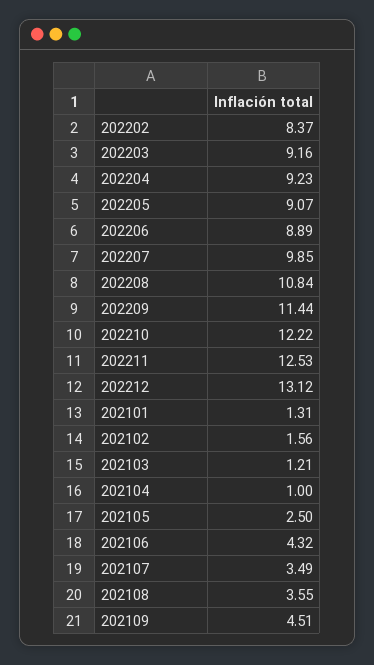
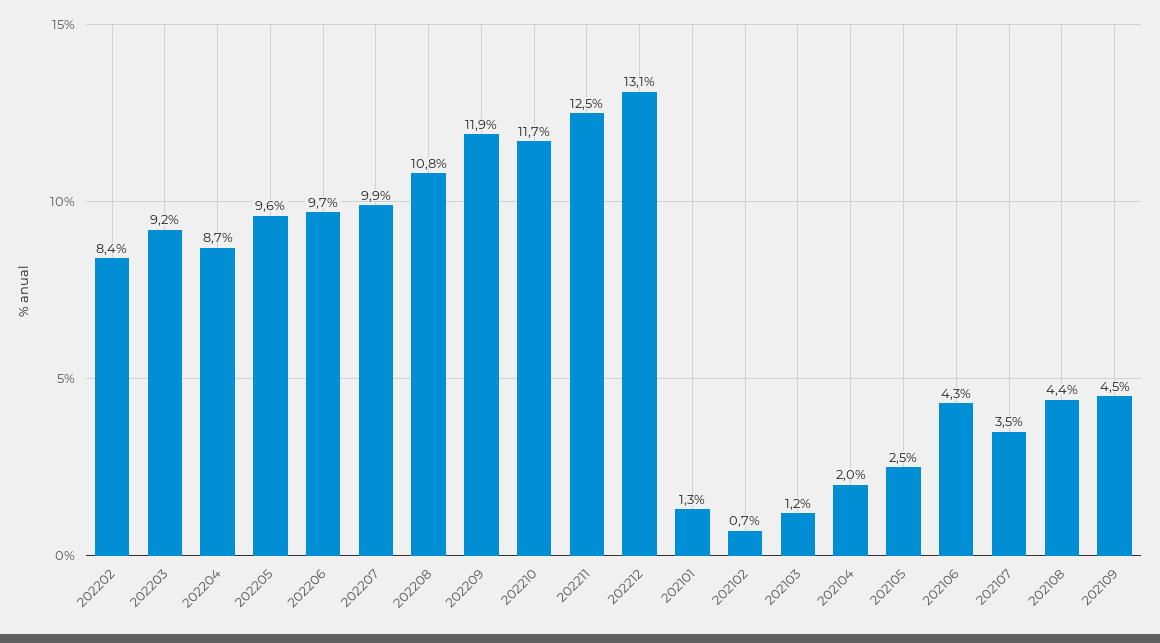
202204: 9.23 -> 8.7
202205: 9.07 -> 9.6
202206: 8.89 -> 9.7
202209: 11.44 -> 11.9
202210: 12.22 -> 11.7
202102: 1.56 -> 0.7
202104: 1 -> 2
202108: 3.55 -> 4.4

